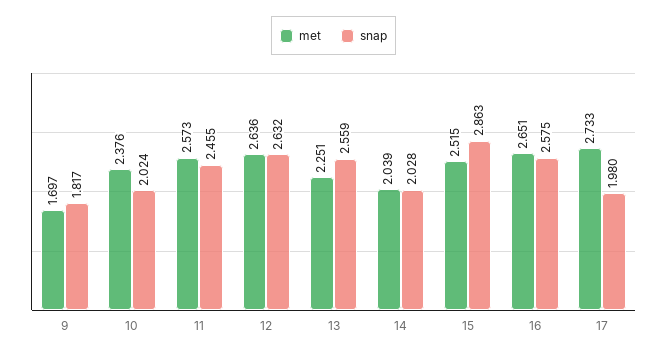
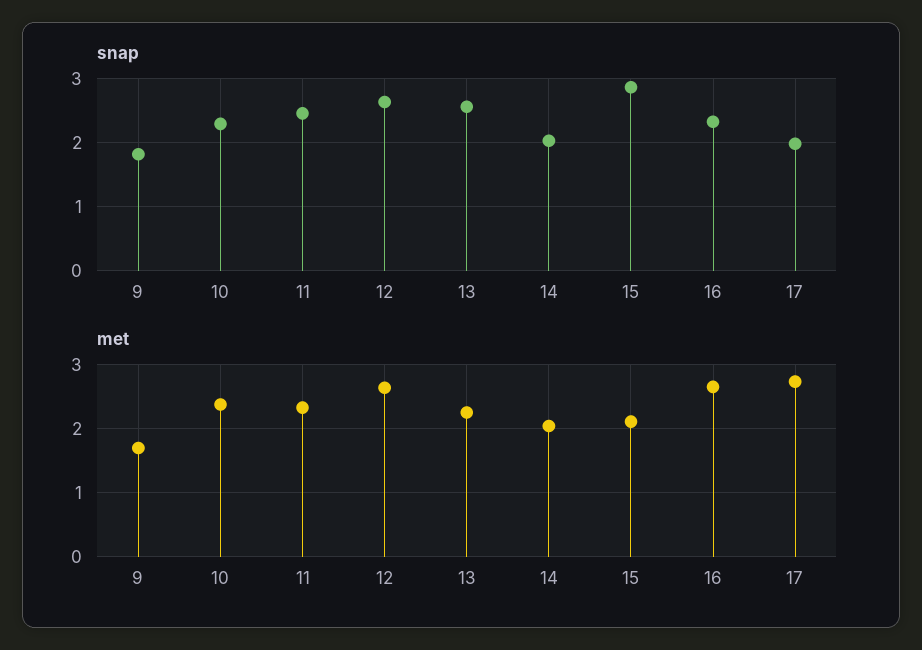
snap, 10: 2.024 -> 2.3
met, 11: 2.573 -> 2.3
met, 15: 2.515 -> 2.1
snap, 16: 2.575 -> 2.3

